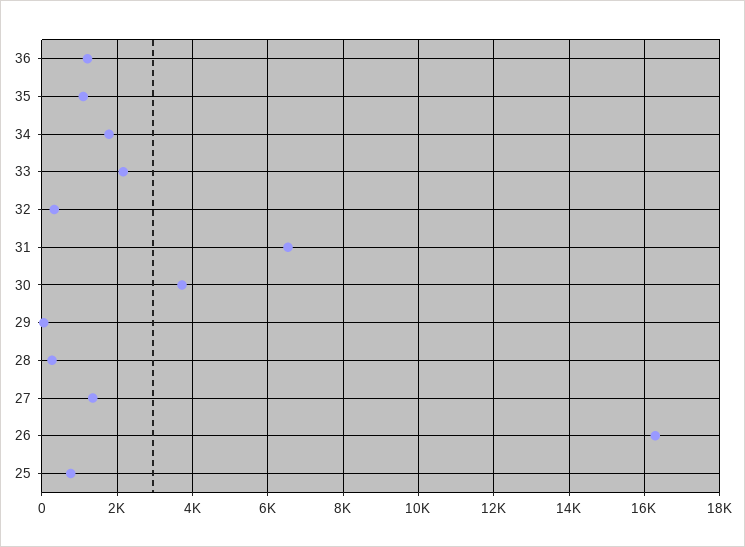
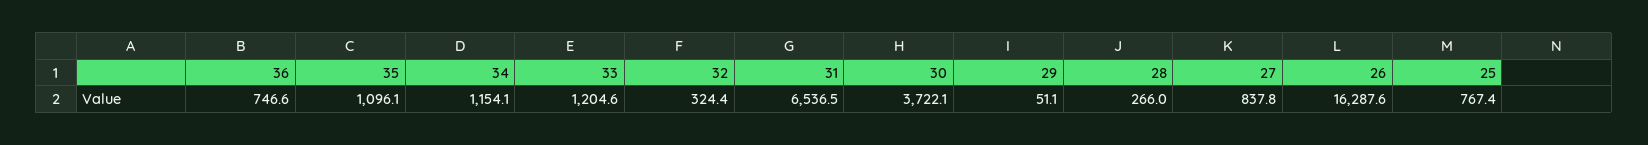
36: 1200 -> 746.6
34: 1800 -> 1154.1
33: 2200 -> 1204.6
27: 1400 -> 837.8

